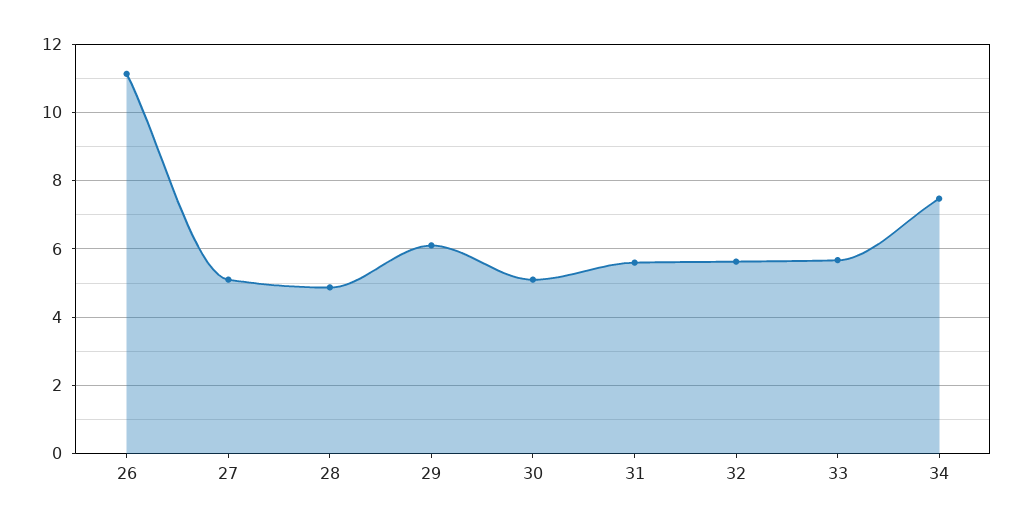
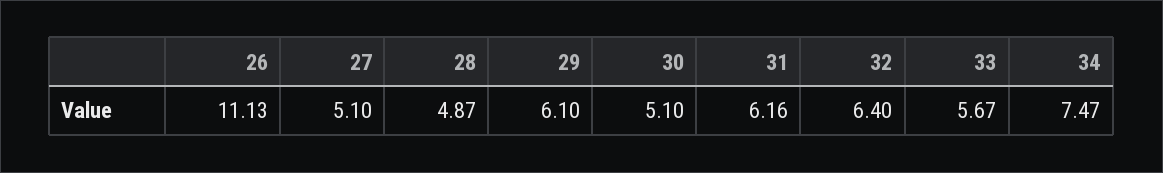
31: 5.6 -> 6.16
32: 5.6 -> 6.4

